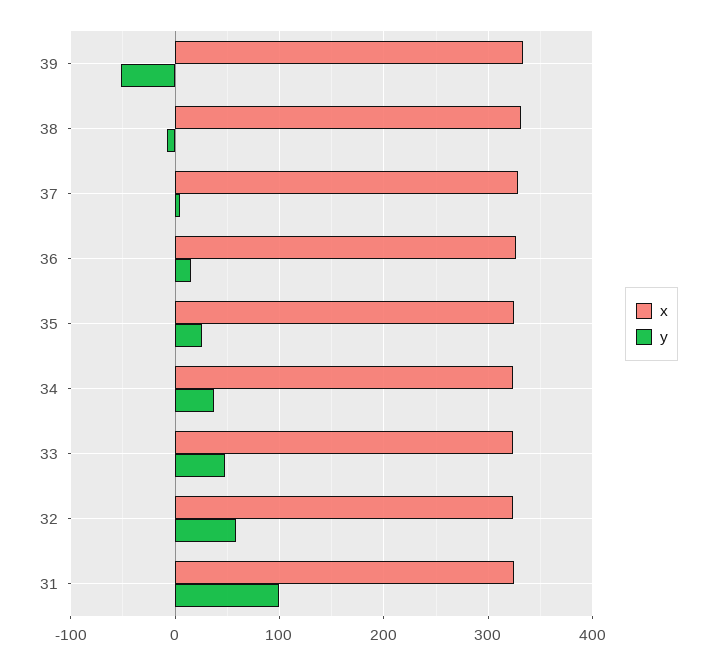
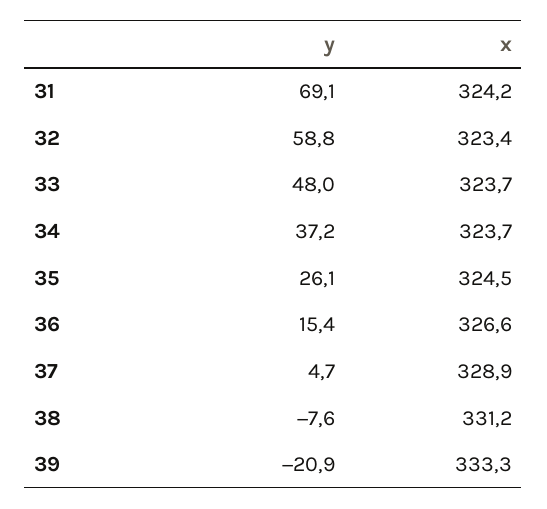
y, 39: -50 -> -20.9
y, 31: 100 -> 69.1

